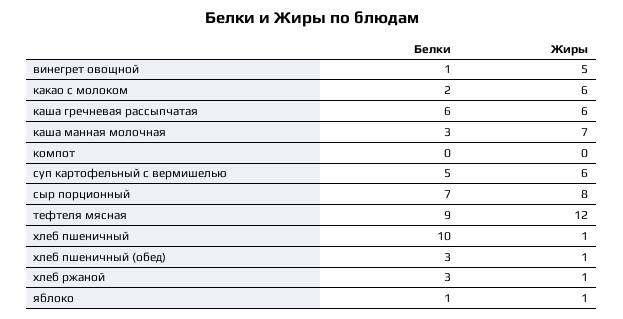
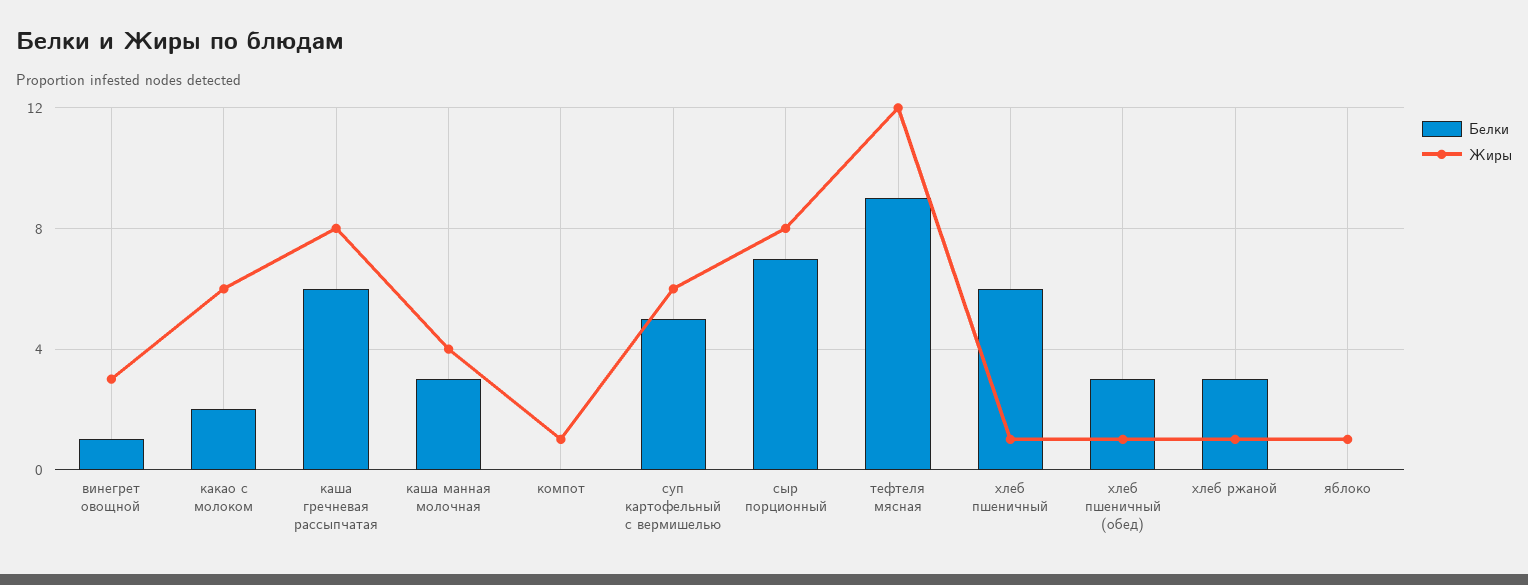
Жиры, винегрет овощной: 5 -> 3
Жиры, каша гречневая рассыпчатая: 6 -> 8
Жиры, каша манная молочная: 7 -> 4
Жиры, компот: 0 -> 1
Белки, хлеб пшеничный: 10 -> 6
Белки, яблоко: 1 -> 0

